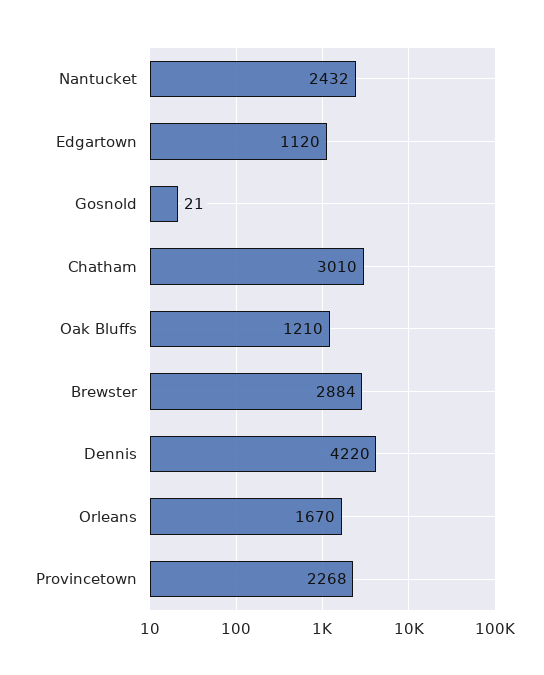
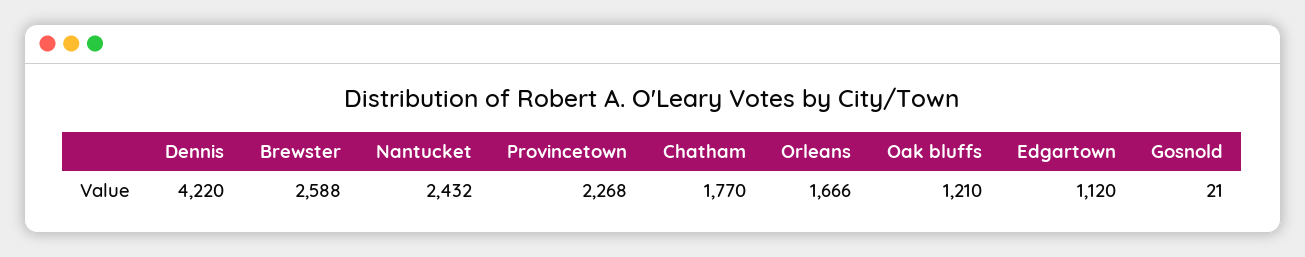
Chatham: 3010 -> 1770
Brewster: 2884 -> 2588
Orleans: 1670 -> 1666

